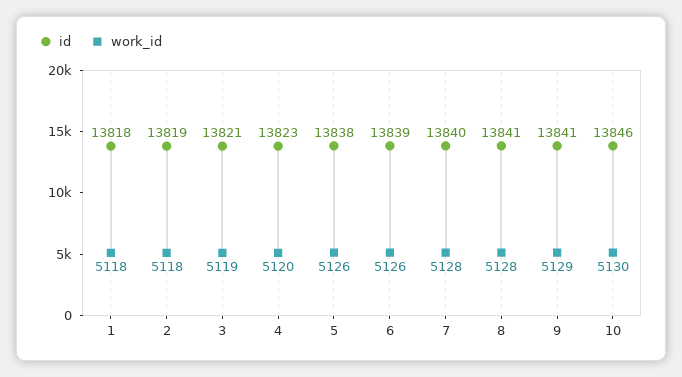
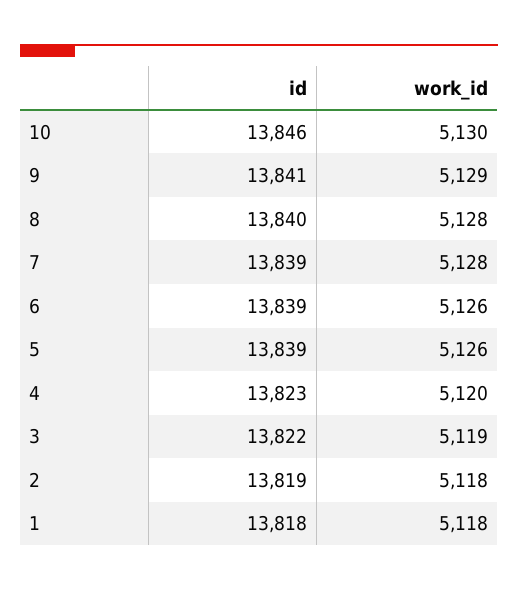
id, 3: 13821 -> 13822
id, 5: 13838 -> 13839
id, 7: 13840 -> 13839
id, 8: 13841 -> 13840

